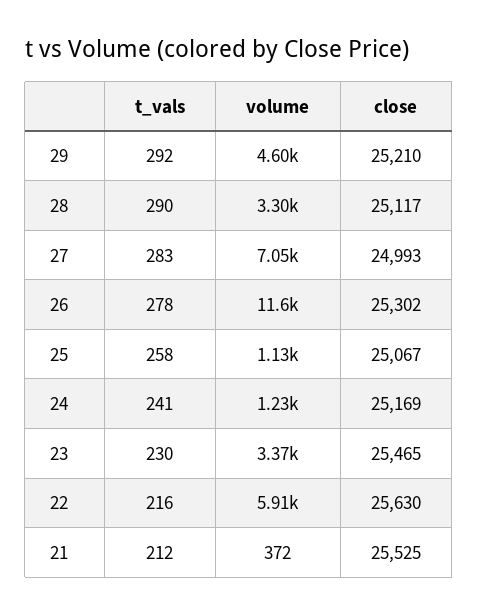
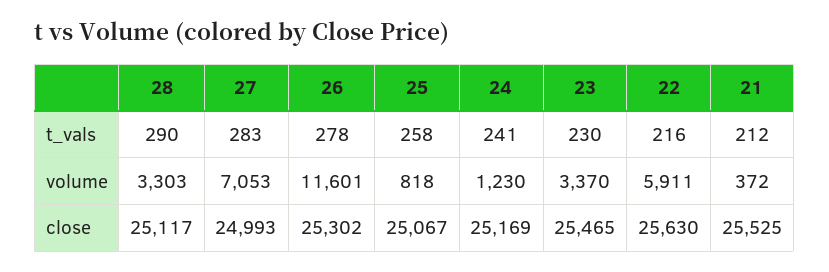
t_vals, 29: 292 -> none
volume, 29: 4600 -> none
close, 29: 25210 -> none
volume, 25: 1130 -> 818

